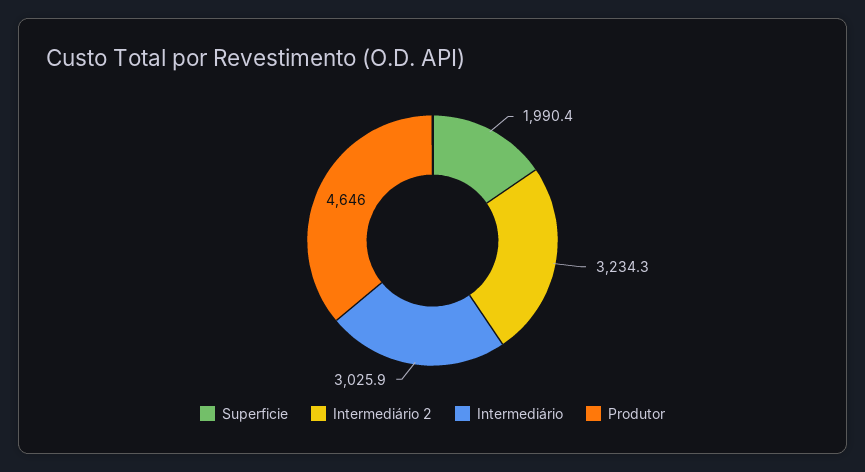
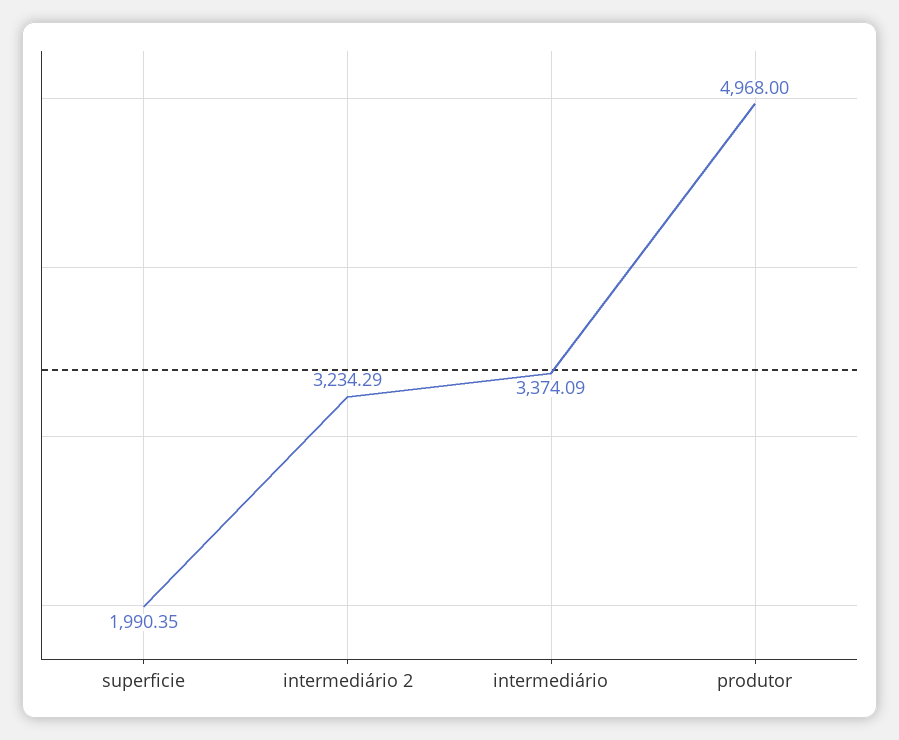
Intermediário: 3025.9 -> 3374.09
Produtor: 4646 -> 4968

